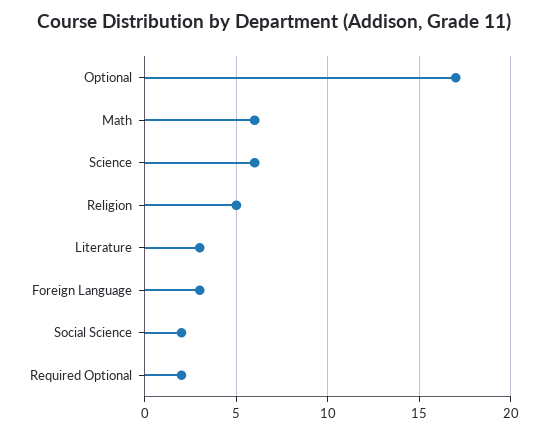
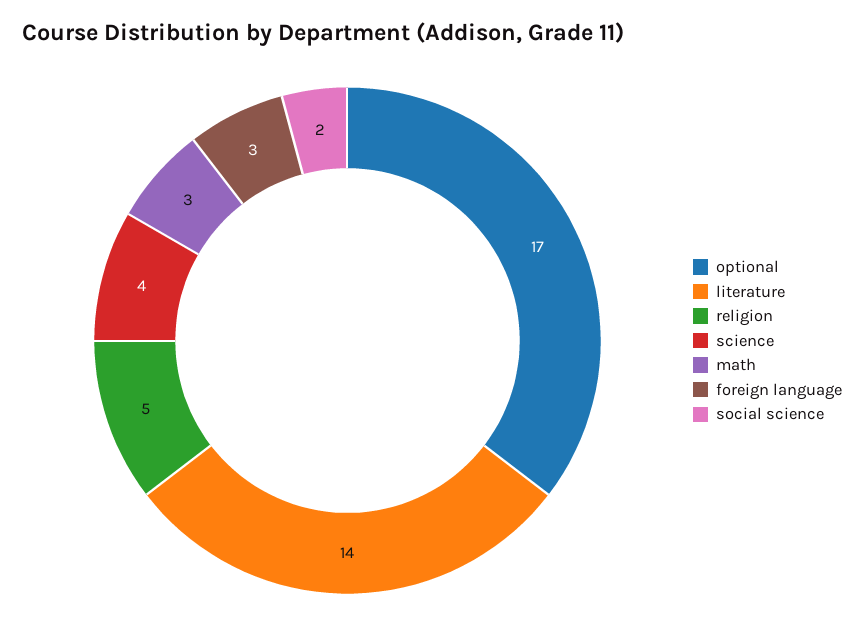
Math: 6 -> 3
Science: 6 -> 4
Literature: 3 -> 14
Required Optional: 2 -> none

